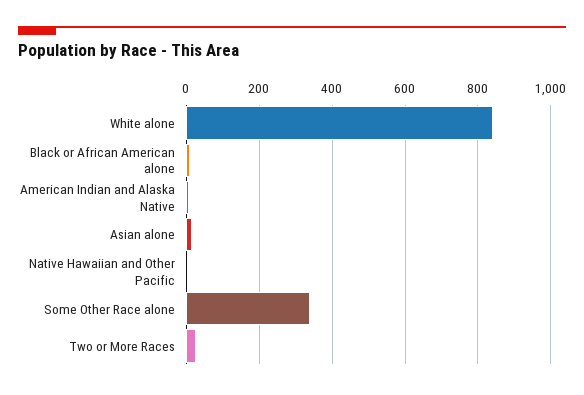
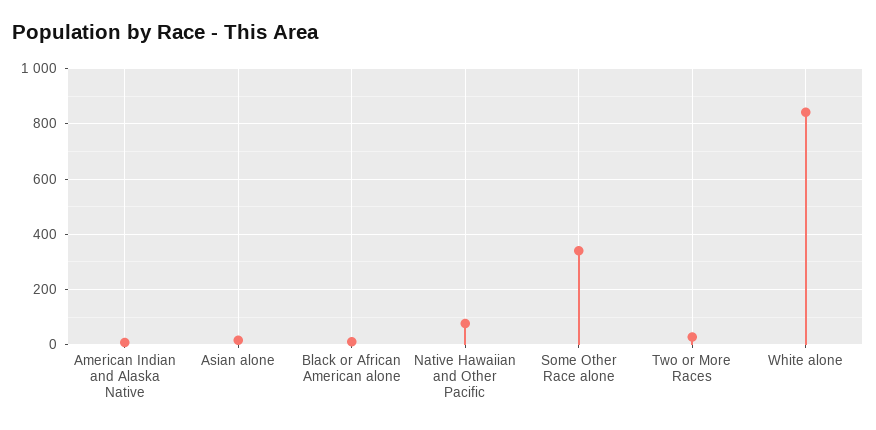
Native Hawaiian and Other Pacific: 0 -> 75

